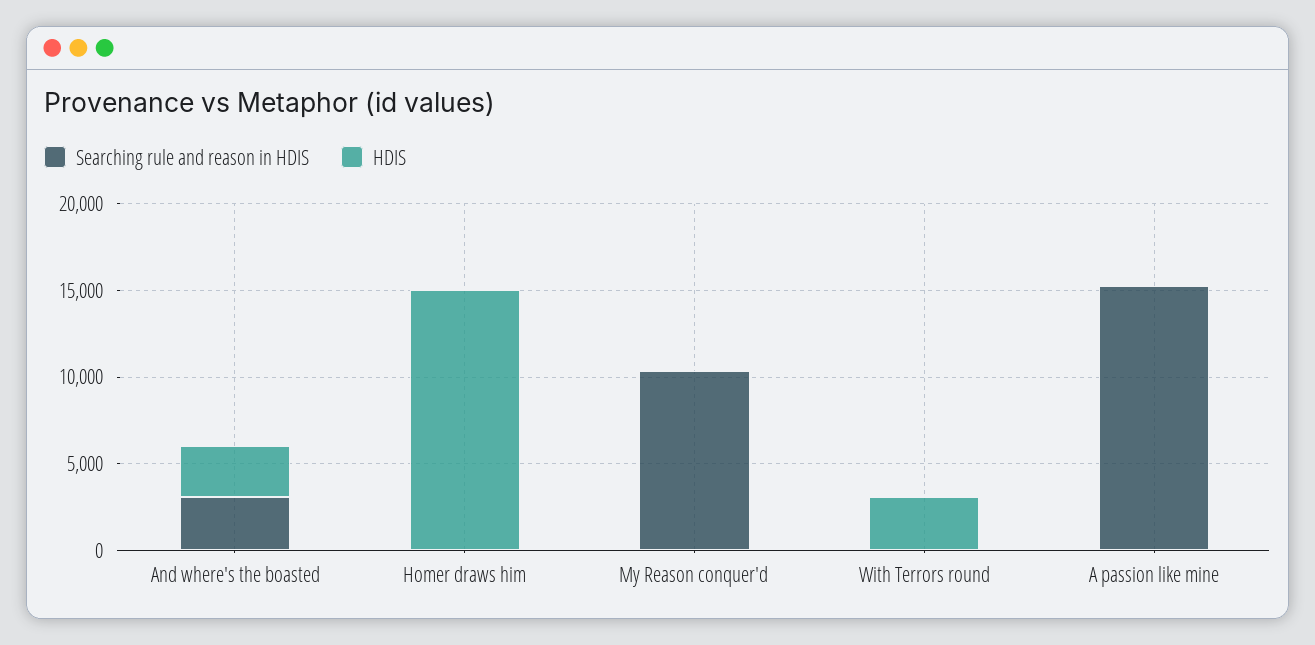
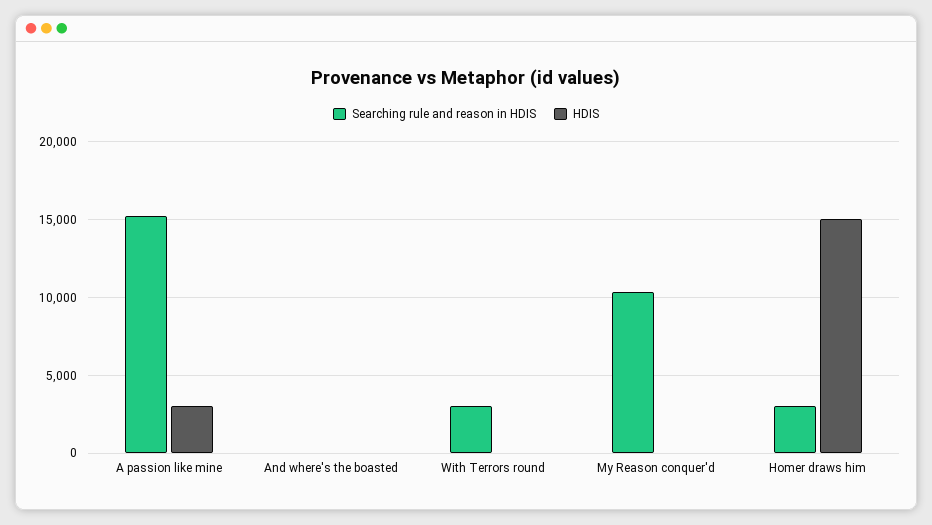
Searching rule and reason in HDIS, And where's the boasted: 3000 -> 0
HDIS, And where's the boasted: 3000 -> 0
Searching rule and reason in HDIS, Homer draws him: 0 -> 3000
Searching rule and reason in HDIS, With Terrors round: 0 -> 3000
HDIS, With Terrors round: 3000 -> 0
HDIS, A passion like mine: 0 -> 3000

